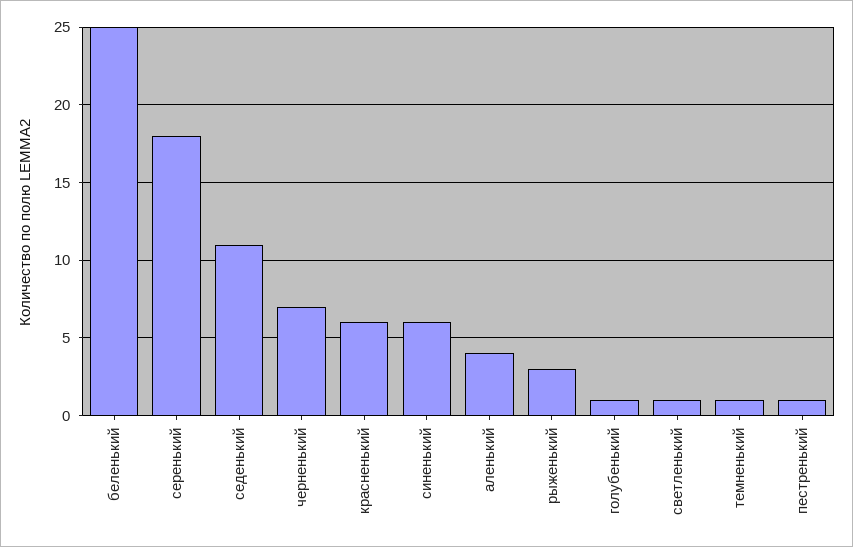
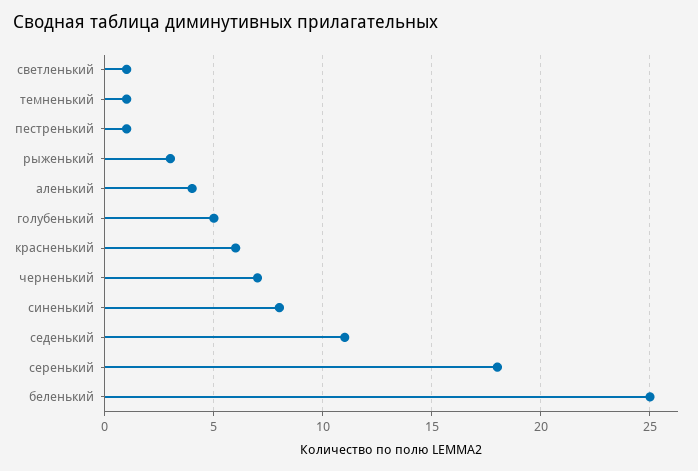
синенький: 6 -> 8
голубенький: 1 -> 5

